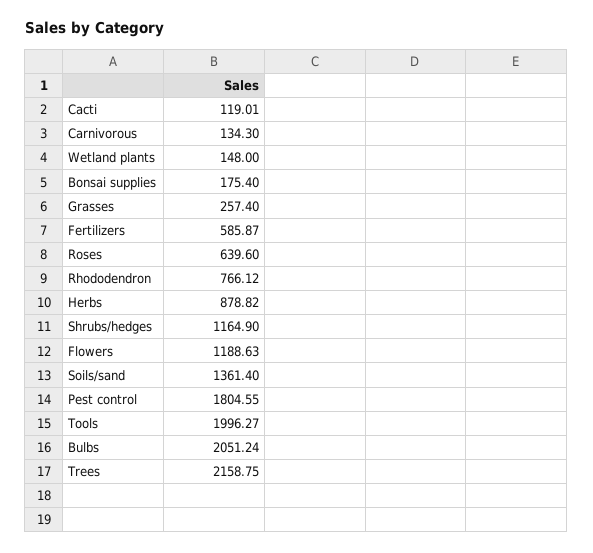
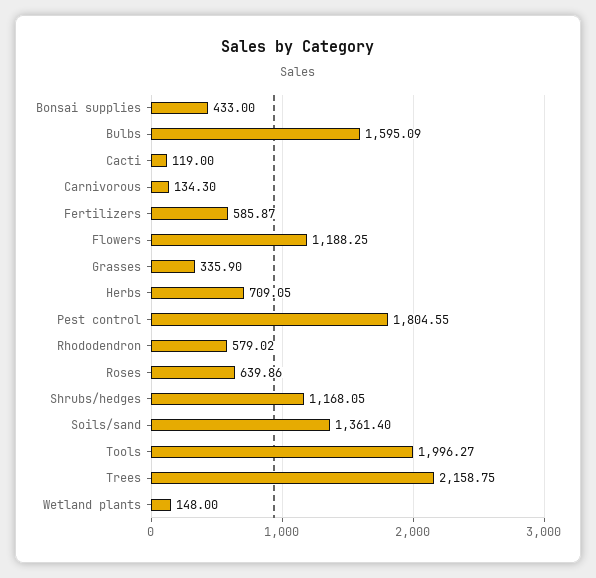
Cacti: 119.01 -> 119
Bonsai supplies: 175.4 -> 433
Grasses: 257.4 -> 335.9
Roses: 639.6 -> 639.86
Rhododendron: 766.12 -> 579.02
Herbs: 878.82 -> 709.05
Shrubs/hedges: 1164.9 -> 1168.05
Flowers: 1188.63 -> 1188.25
Bulbs: 2051.24 -> 1595.09

